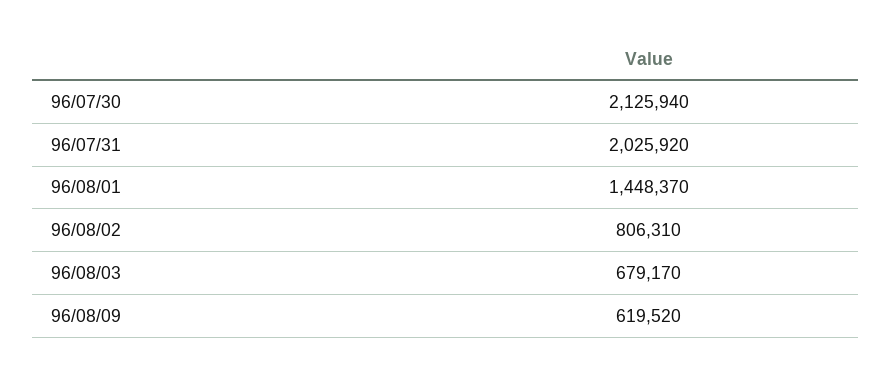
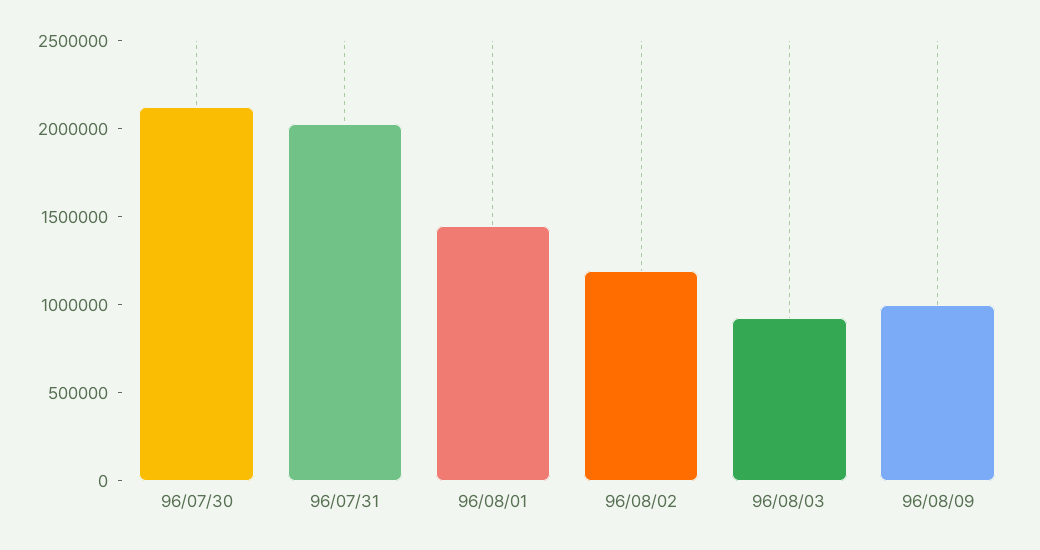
96/08/02: 806310 -> 1200000
96/08/03: 679170 -> 900000
96/08/09: 619520 -> 1000000

